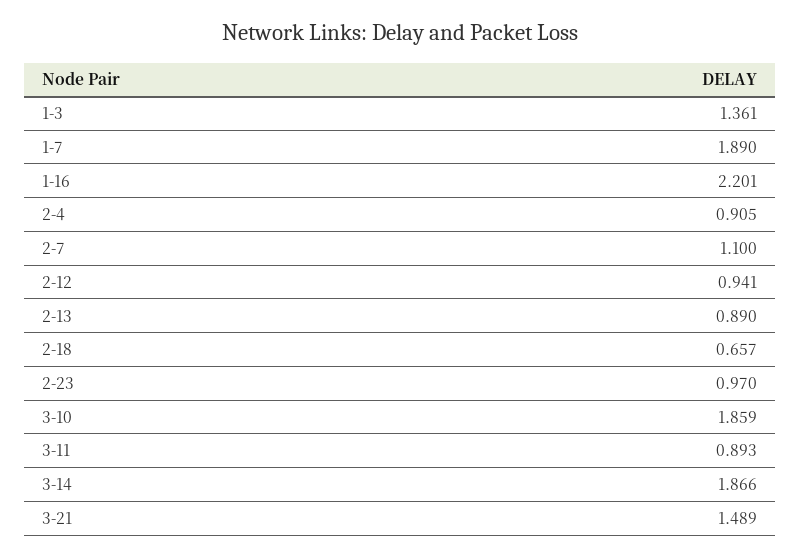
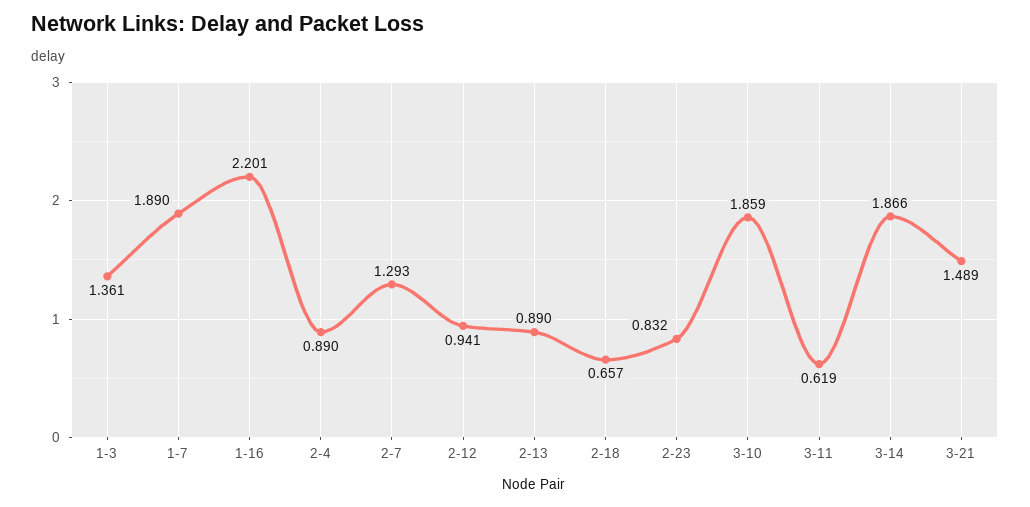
2-4: 0.905 -> 0.89
2-7: 1.1 -> 1.293
2-23: 0.97 -> 0.832
3-11: 0.893 -> 0.619

